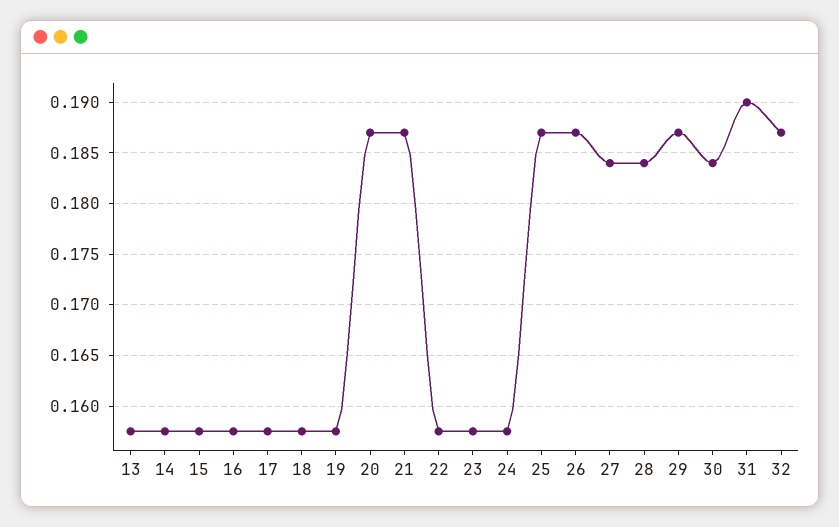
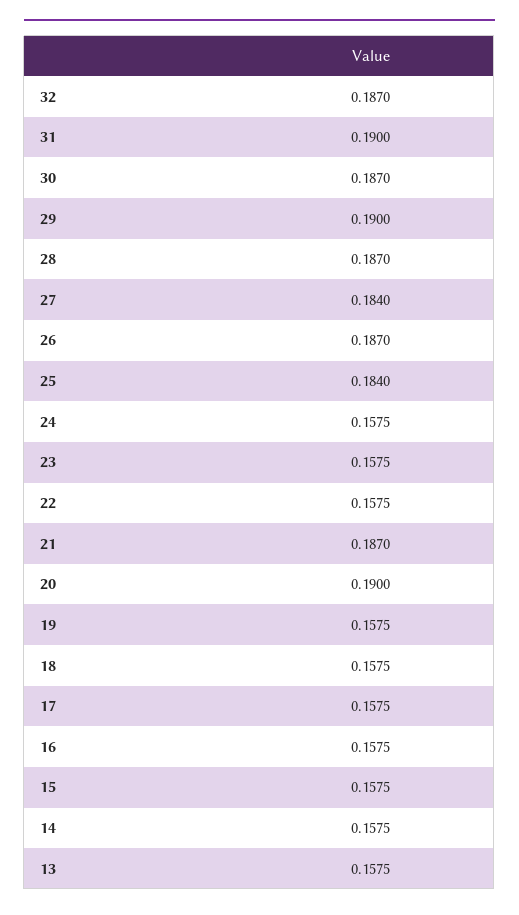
20: 0.187 -> 0.19
25: 0.187 -> 0.184
28: 0.184 -> 0.187
29: 0.187 -> 0.19
30: 0.184 -> 0.187

